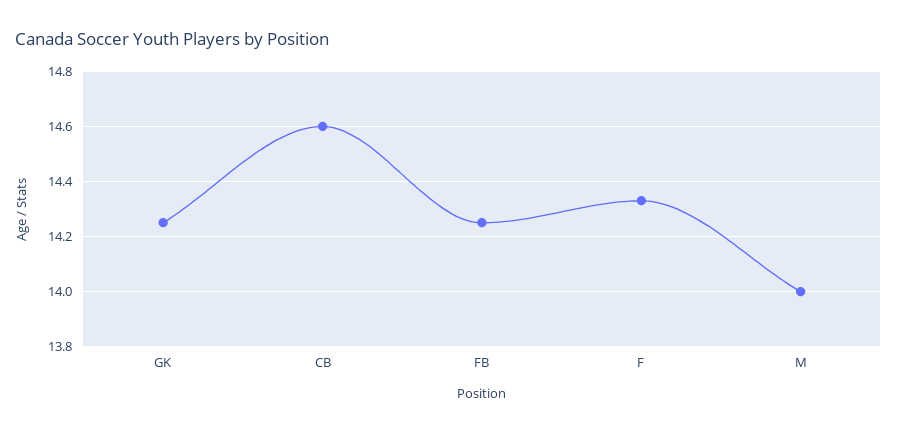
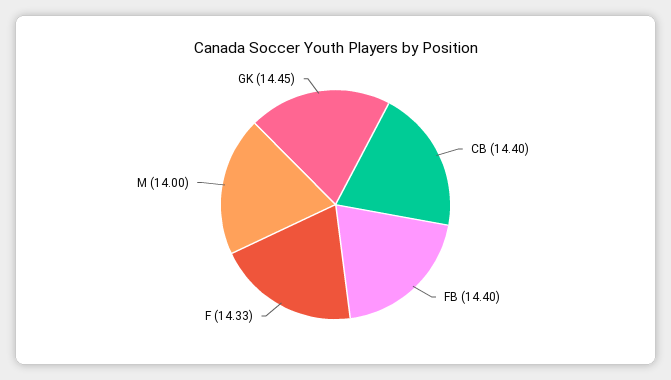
GK: 14.25 -> 14.45
CB: 14.6 -> 14.4
FB: 14.25 -> 14.4

